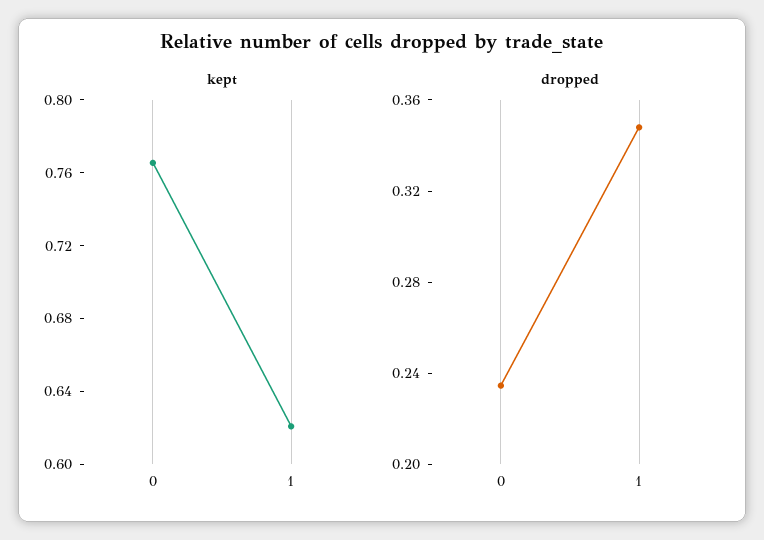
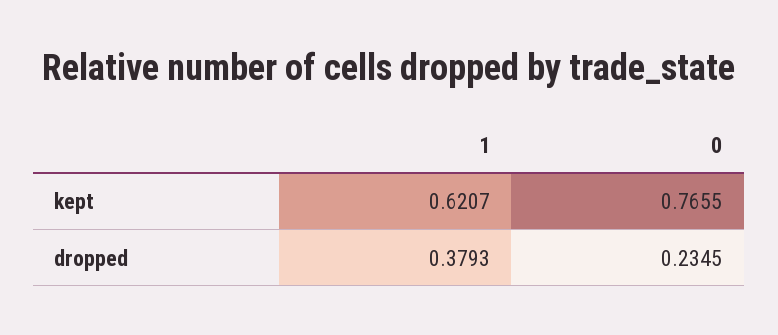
dropped, 1: 0.35 -> 0.3793

